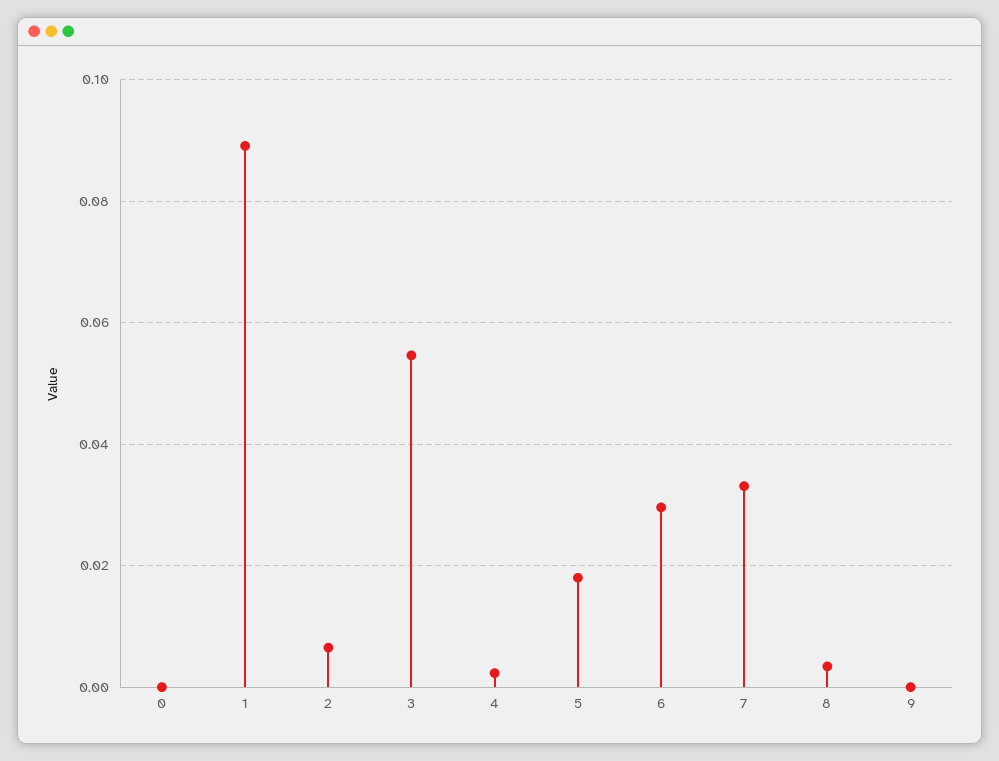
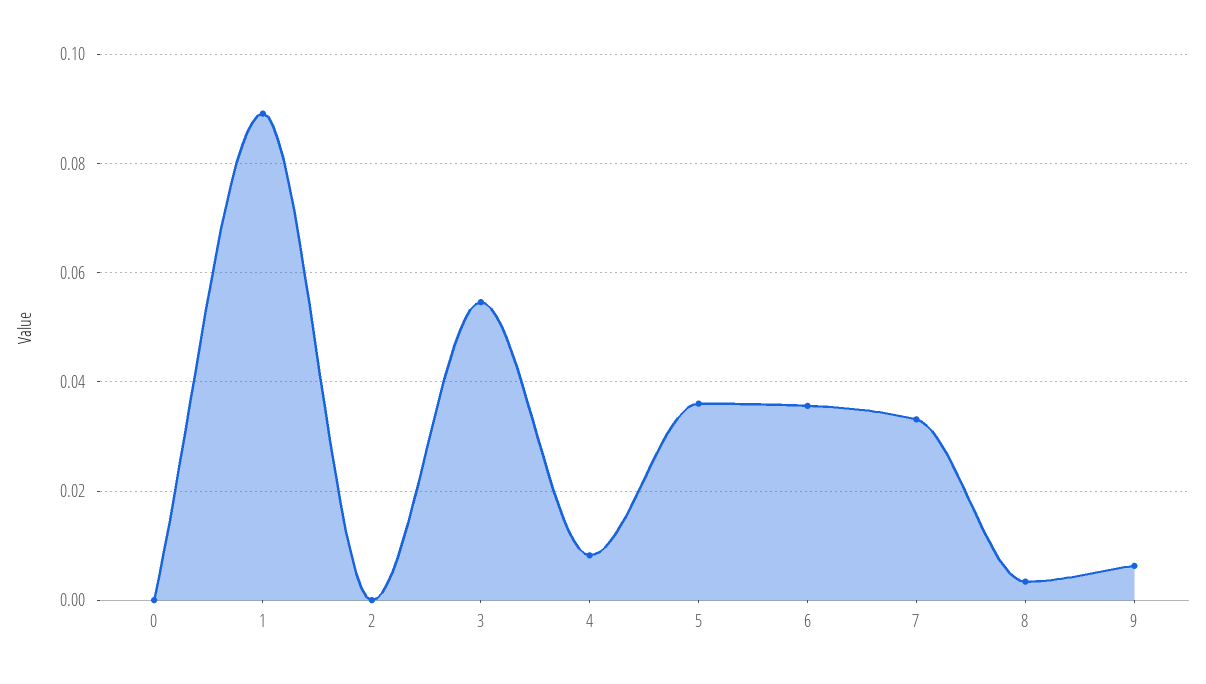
2: 0.006 -> 0
4: 0.002 -> 0.008
5: 0.018 -> 0.036
6: 0.03 -> 0.036
9: 0 -> 0.006

